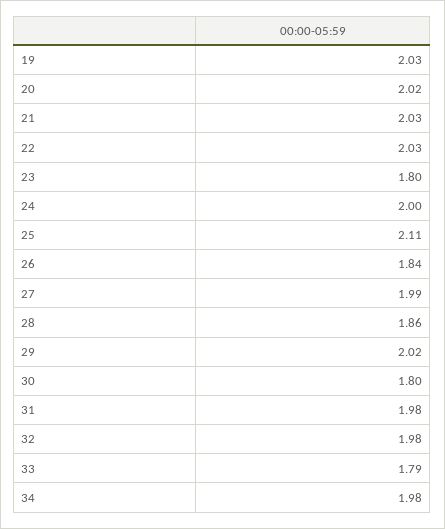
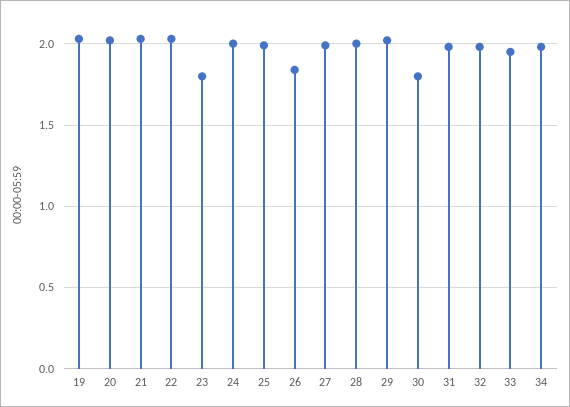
25: 2.11 -> 2
28: 1.86 -> 2
33: 1.79 -> 1.95

